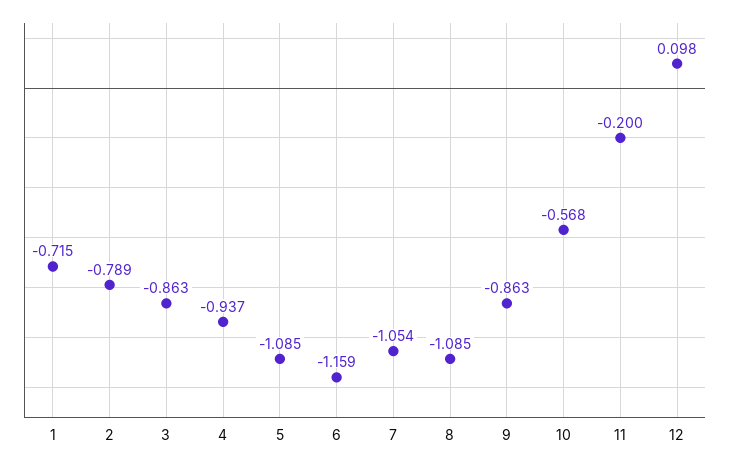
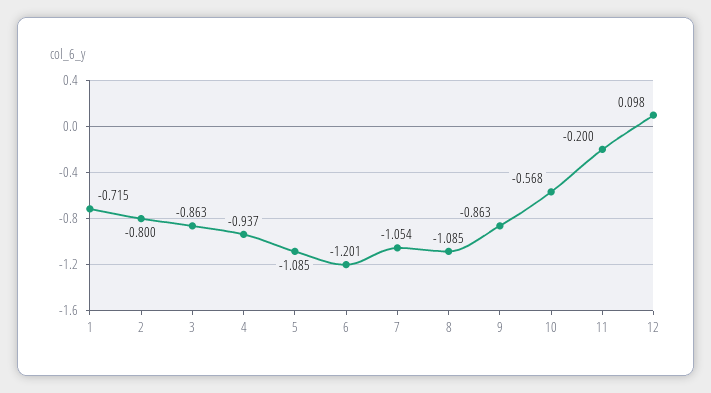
2: -0.789 -> -0.8
6: -1.159 -> -1.201

